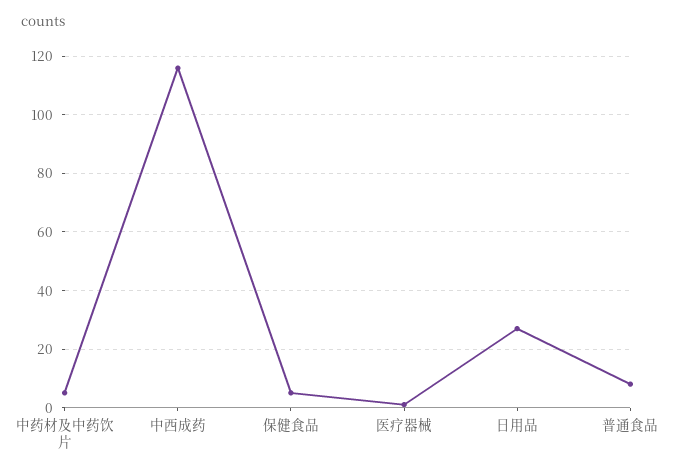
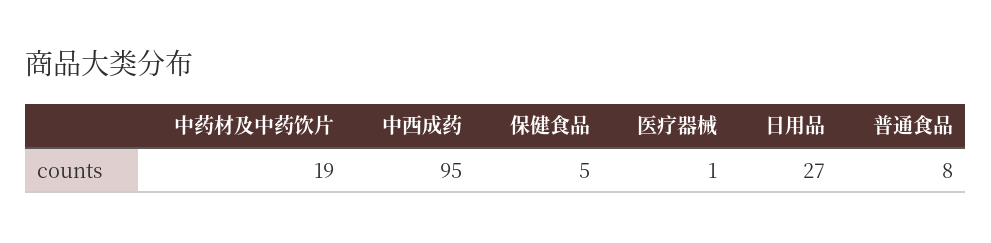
中药材及中药饮片: 5 -> 19
中西成药: 115 -> 95

